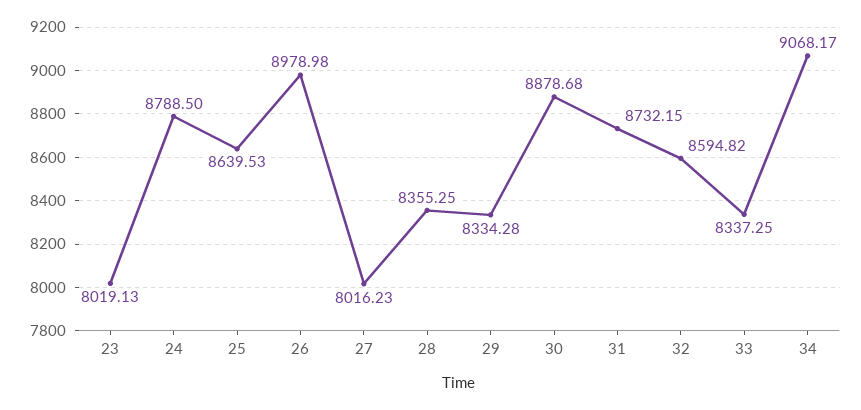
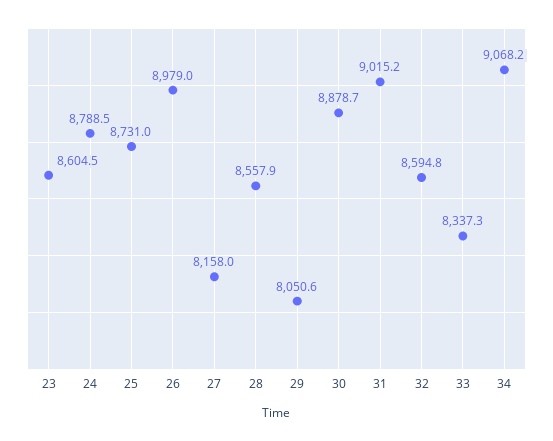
23: 8019.13 -> 8604.5
25: 8639.53 -> 8731
27: 8016.23 -> 8158
28: 8355.25 -> 8557.9
29: 8334.28 -> 8050.6
31: 8732.15 -> 9015.2

